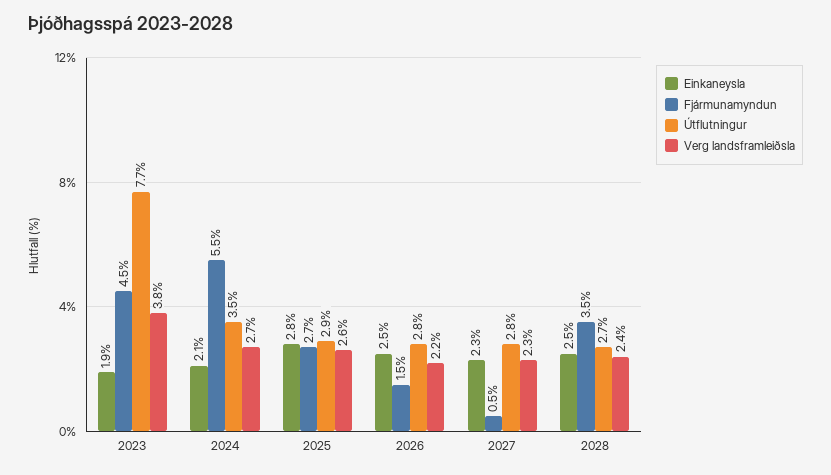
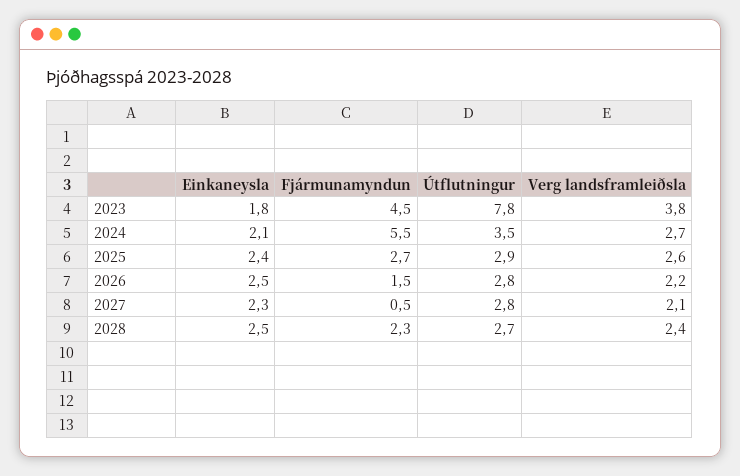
Einkaneysla, 2023: 1.9 -> 1.8
Útflutningur, 2023: 7.7 -> 7.8
Einkaneysla, 2025: 2.8 -> 2.4
Verg landsframleiðsla, 2027: 2.3 -> 2.1
Fjármunamyndun, 2028: 3.5 -> 2.3

